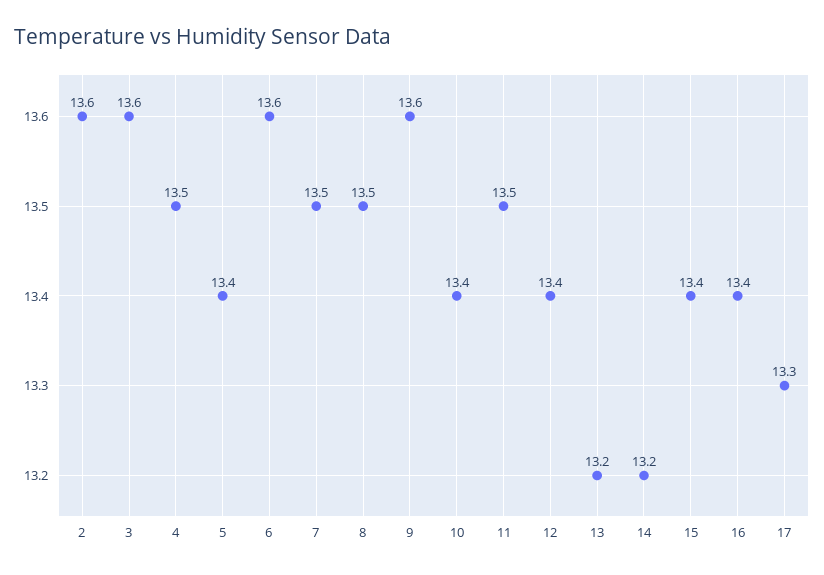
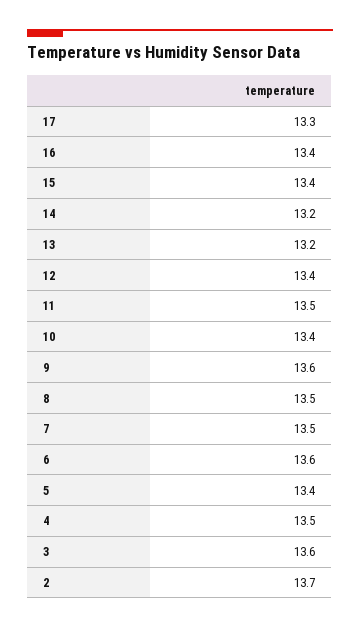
2: 13.6 -> 13.7

